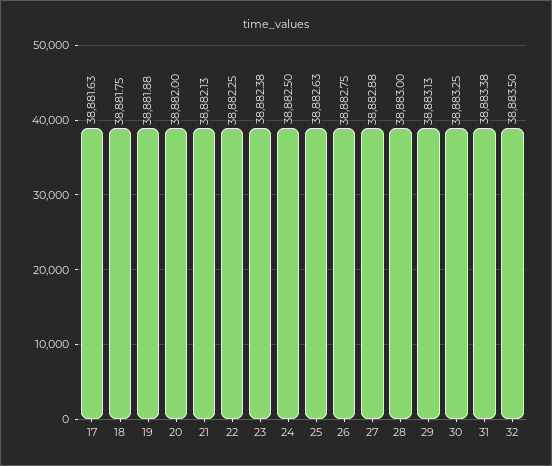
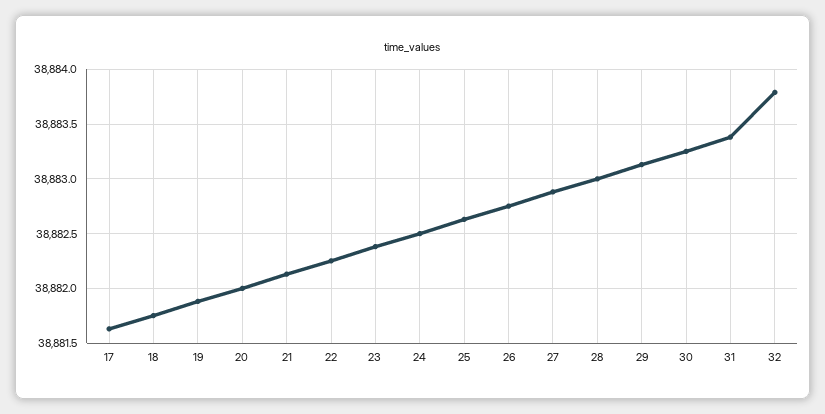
32: 38883.5 -> 38883.8

